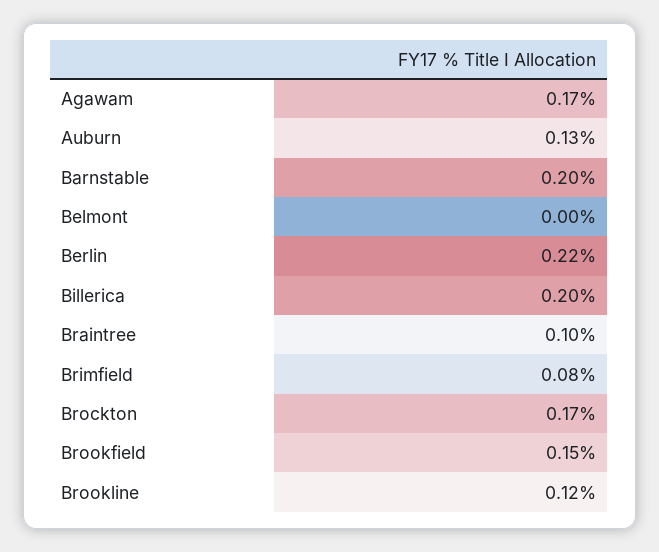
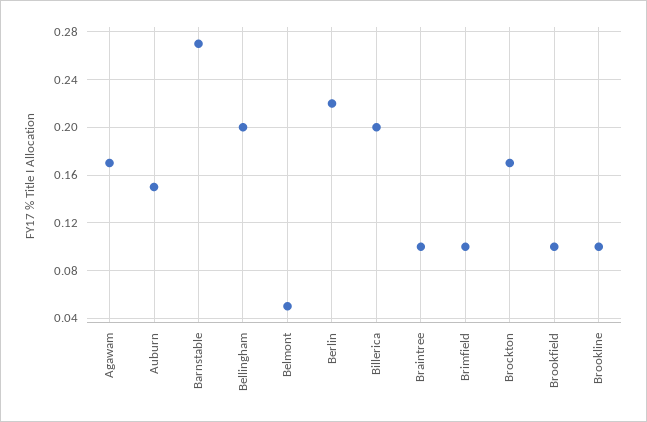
Auburn: 0.13 -> 0.15
Barnstable: 0.2 -> 0.27
Belmont: 0 -> 0.05
Brimfield: 0.08 -> 0.1
Brookfield: 0.15 -> 0.1
Brookline: 0.12 -> 0.1
Bellingham: none -> 0.2

